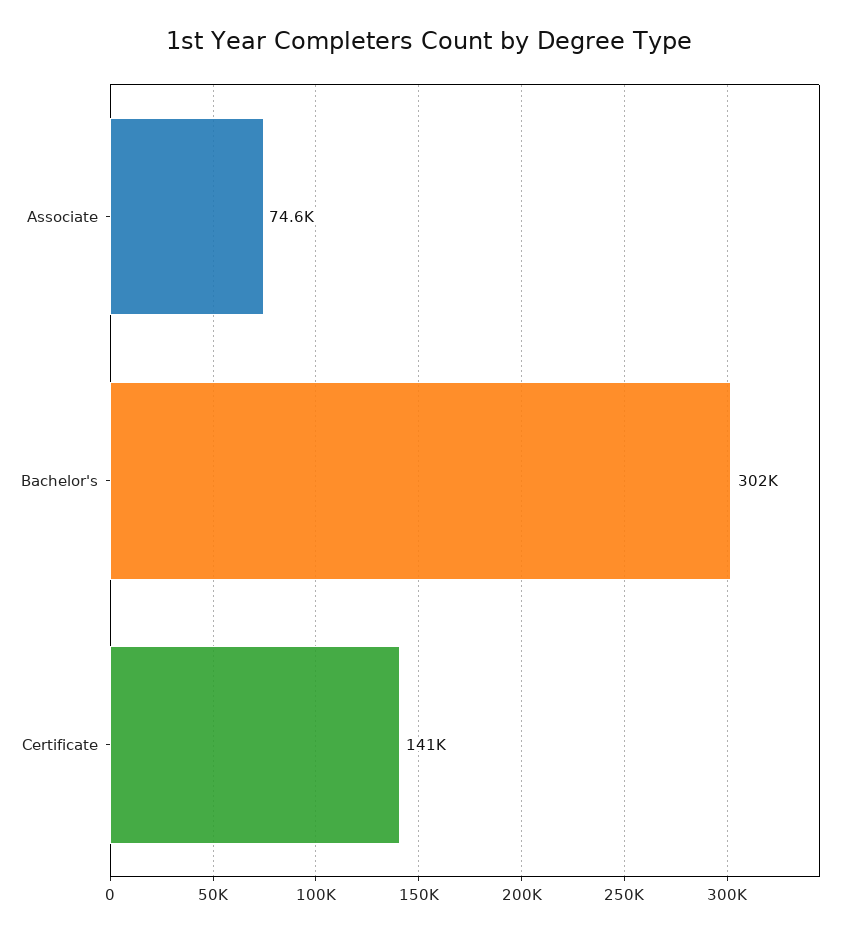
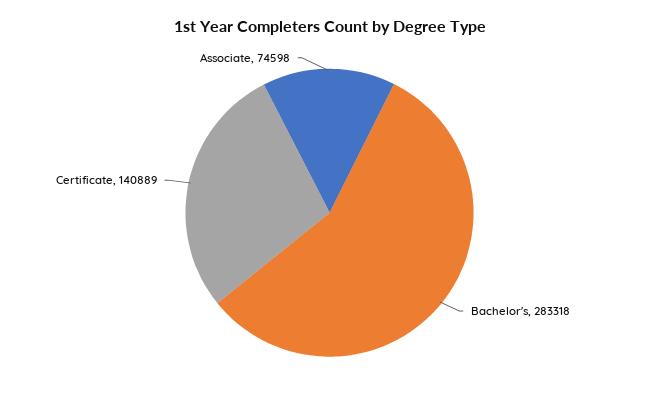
Bachelor's: 302000 -> 283318

